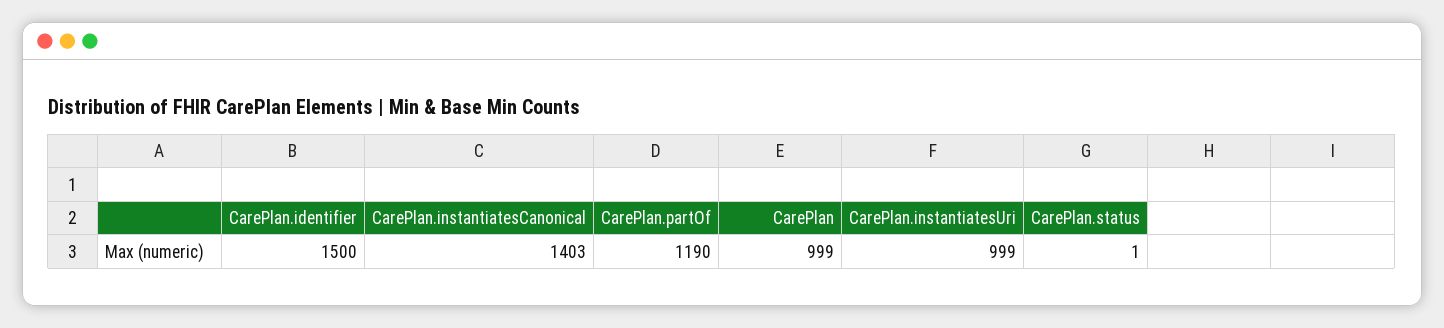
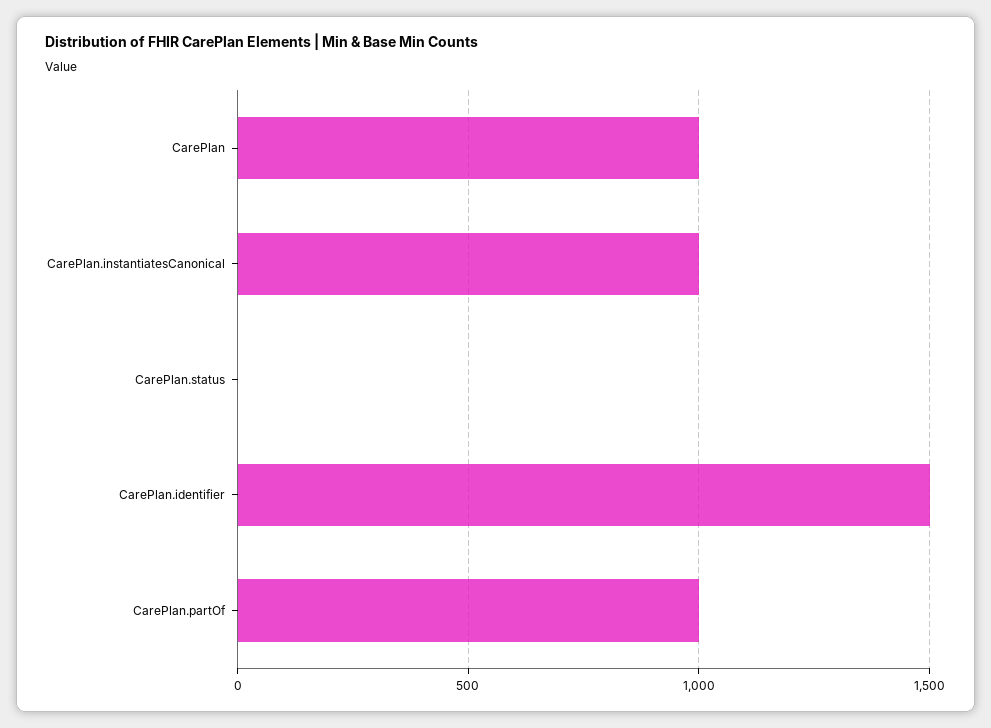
CarePlan.instantiatesCanonical: 1403 -> 1000
CarePlan.partOf: 1190 -> 1000
CarePlan.instantiatesUri: 999 -> none

